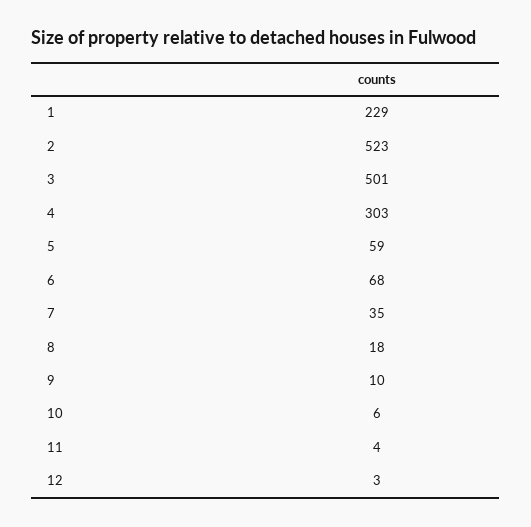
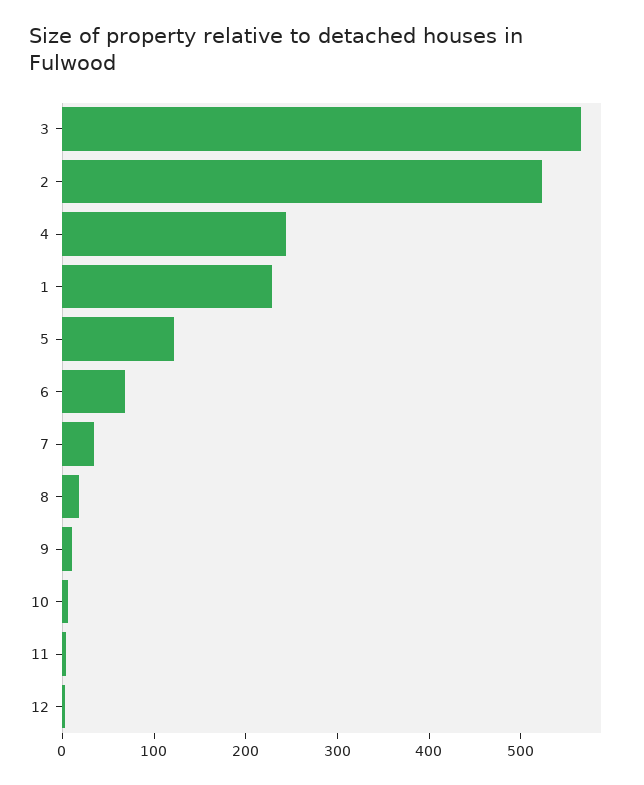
3: 501 -> 560
4: 303 -> 240
5: 59 -> 120

